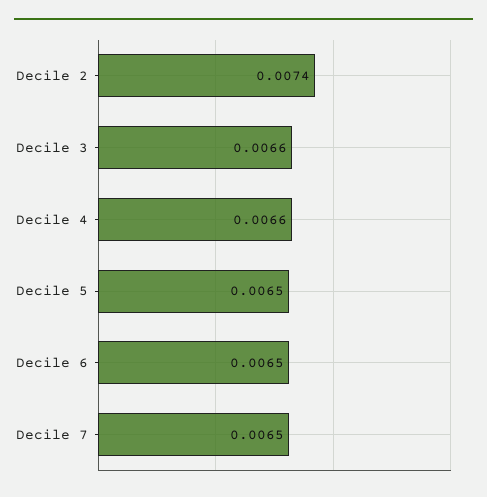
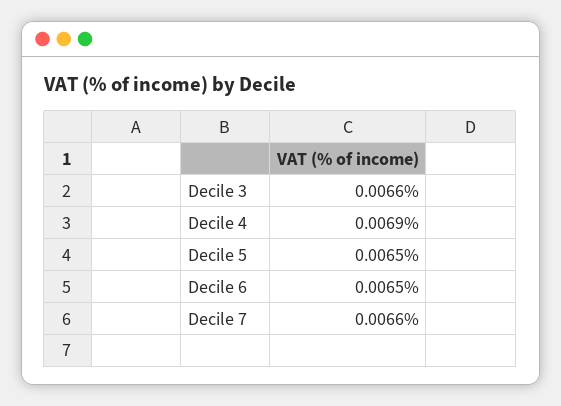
Decile 2: 0.0074 -> none
Decile 4: 0.0066 -> 0.0069
Decile 7: 0.0065 -> 0.0066

